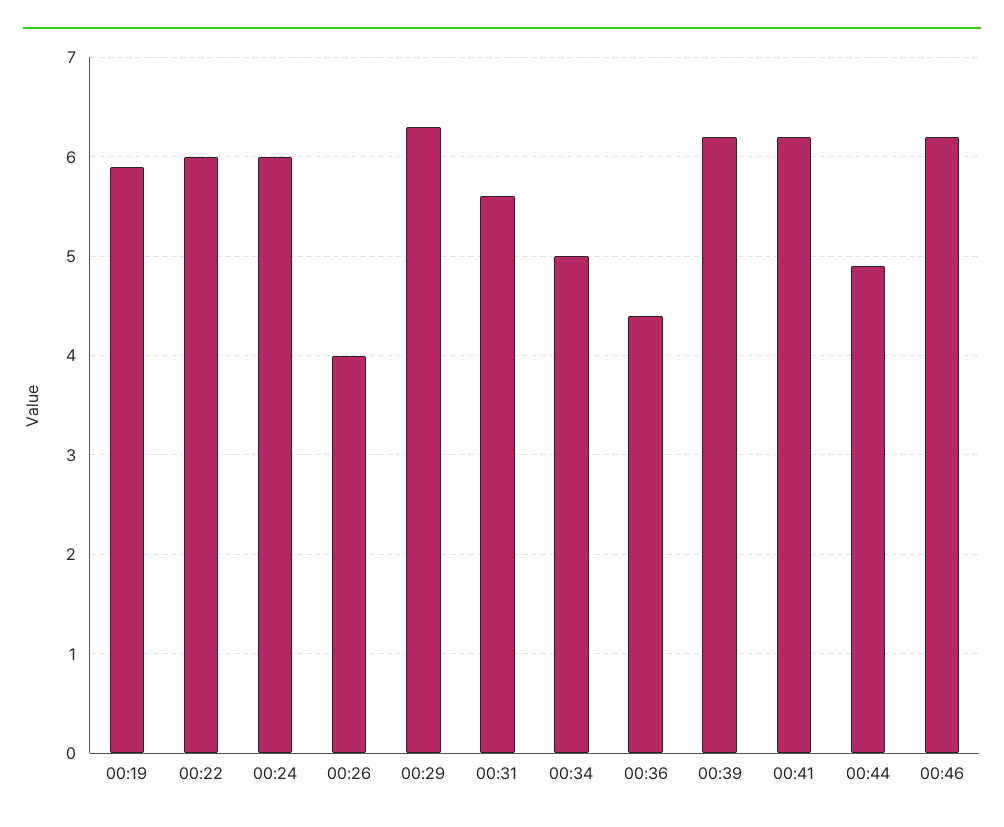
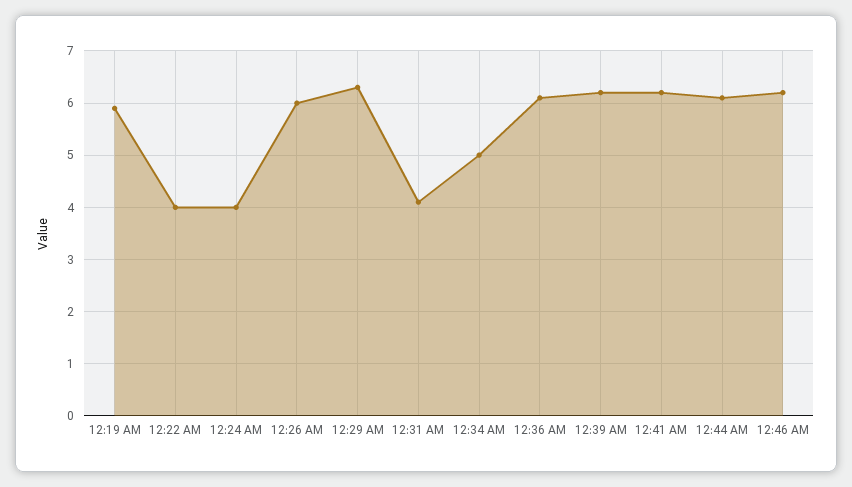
00:22: 6 -> 4
00:24: 6 -> 4
00:26: 4 -> 6
00:31: 5.6 -> 4
00:36: 4.4 -> 6
00:44: 4.9 -> 6

